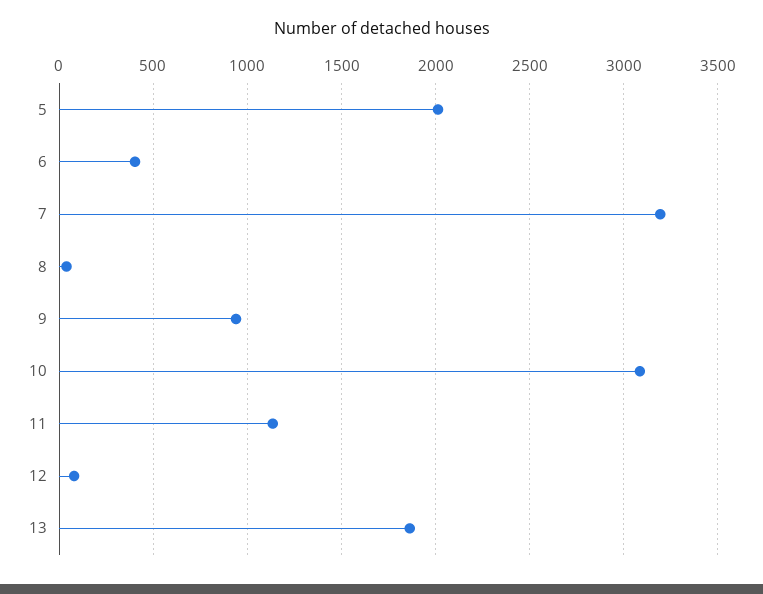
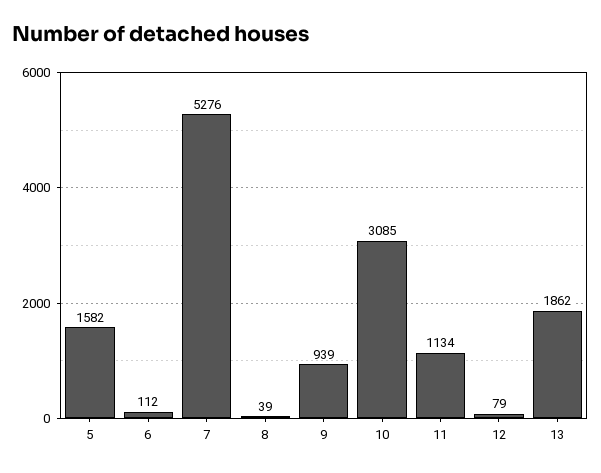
5: 2000 -> 1582
6: 400 -> 112
7: 3200 -> 5276

